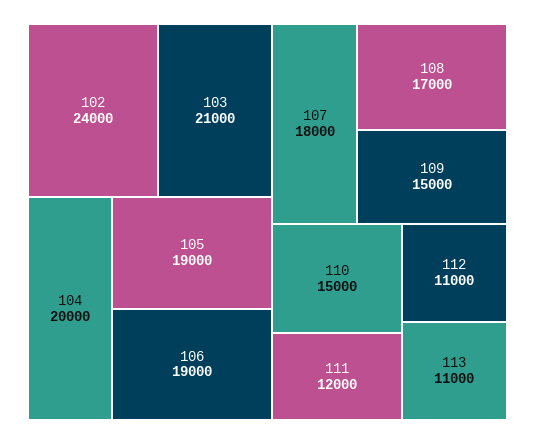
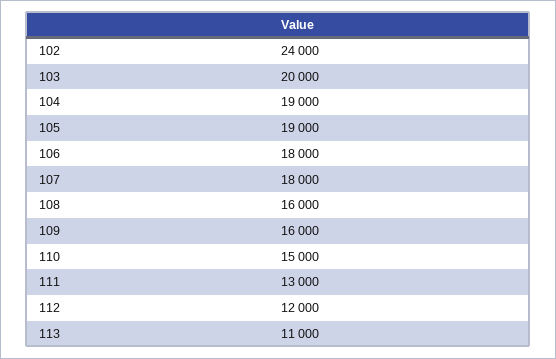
103: 21000 -> 20000
104: 20000 -> 19000
106: 19000 -> 18000
108: 17000 -> 16000
109: 15000 -> 16000
111: 12000 -> 13000
112: 11000 -> 12000

